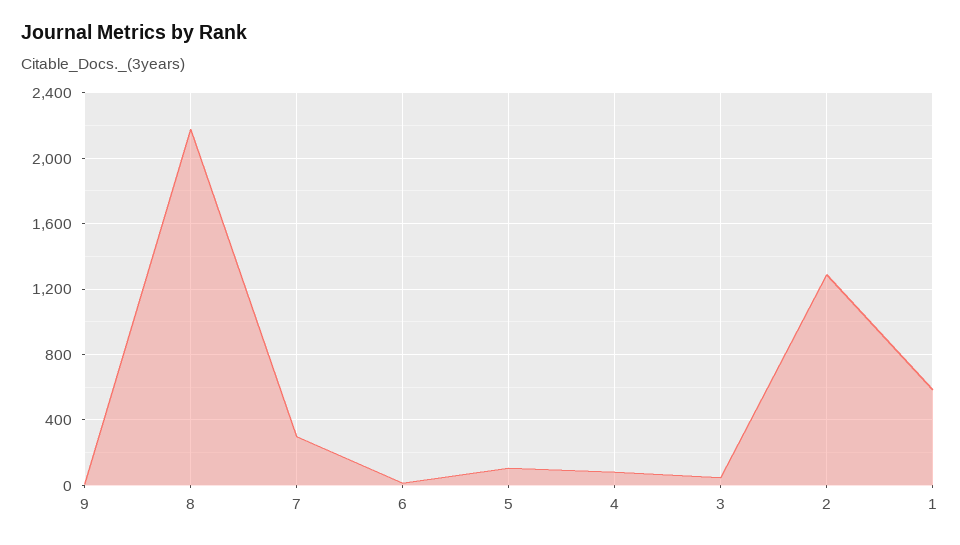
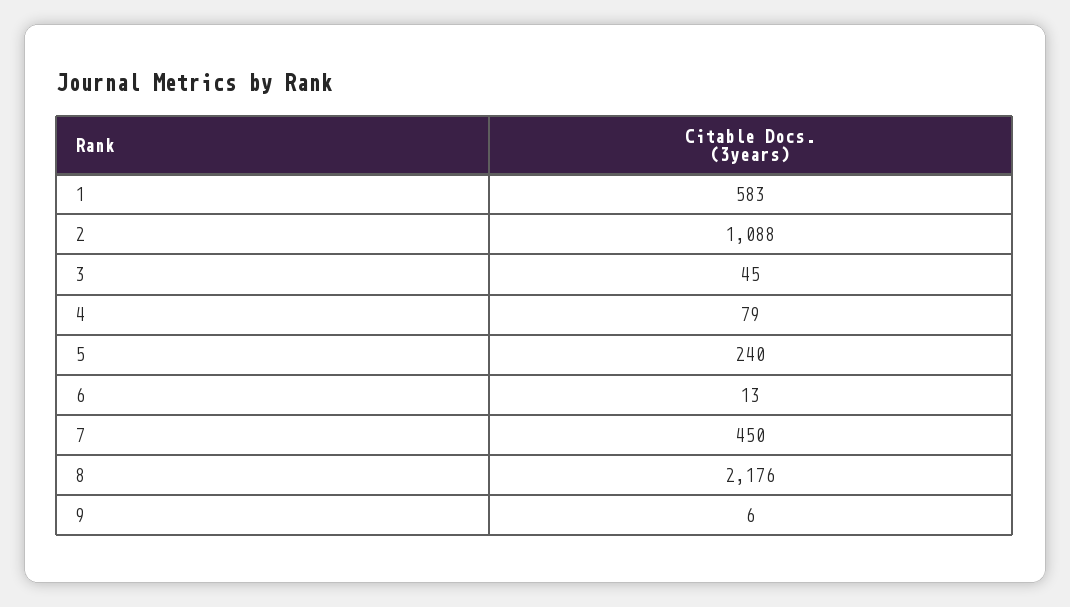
7: 300 -> 450
5: 100 -> 240
2: 1300 -> 1088

